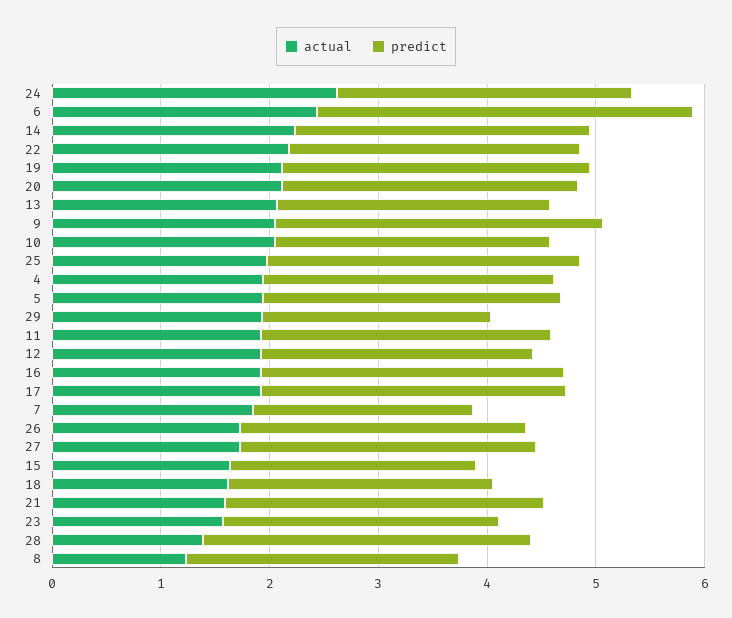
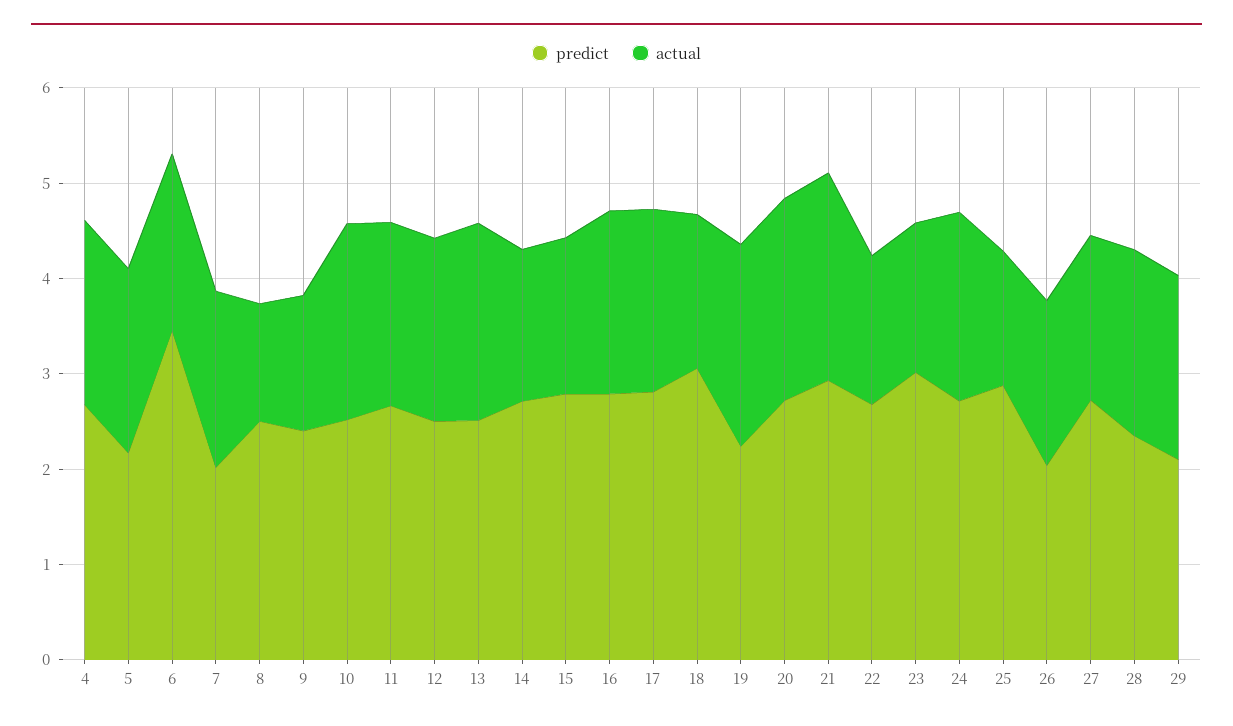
actual, 24: 2.6 -> 2
actual, 6: 2.4 -> 1.8
actual, 14: 2.2 -> 1.6
actual, 22: 2.2 -> 1.6
predict, 19: 2.8 -> 2.2
actual, 9: 2 -> 1.4
predict, 9: 3 -> 2.4
actual, 25: 2 -> 1.4
predict, 5: 2.8 -> 2.2
predict, 26: 2.6 -> 2
predict, 15: 2.2 -> 2.8
predict, 18: 2.4 -> 3
actual, 21: 1.6 -> 2.2
predict, 23: 2.6 -> 3
actual, 28: 1.4 -> 2
predict, 28: 3 -> 2.4

